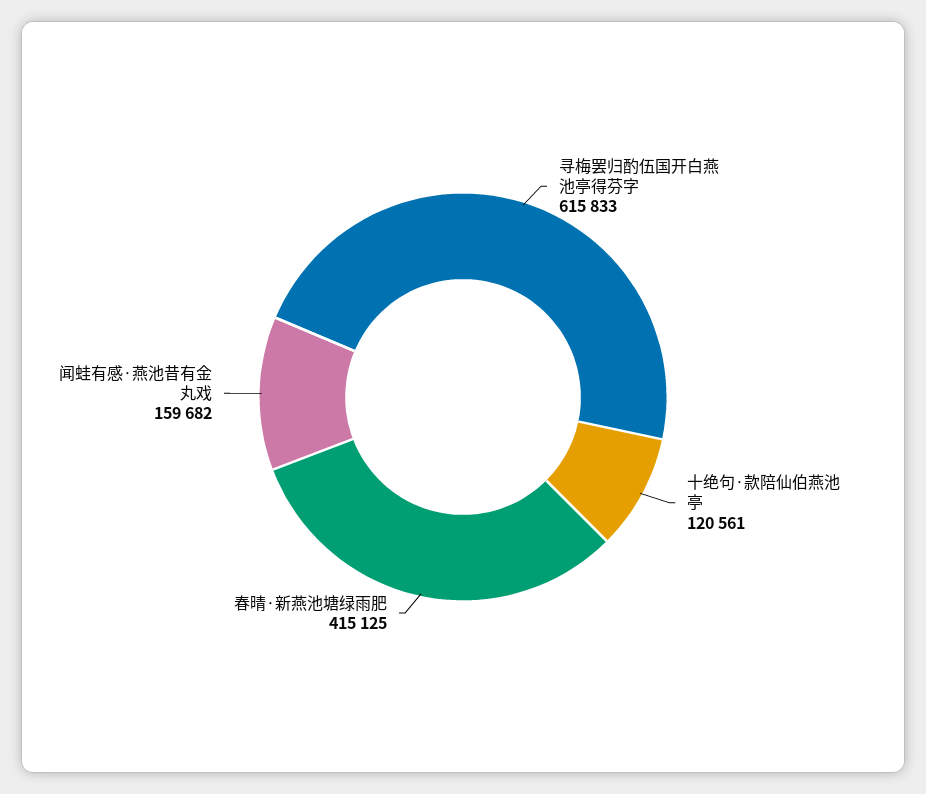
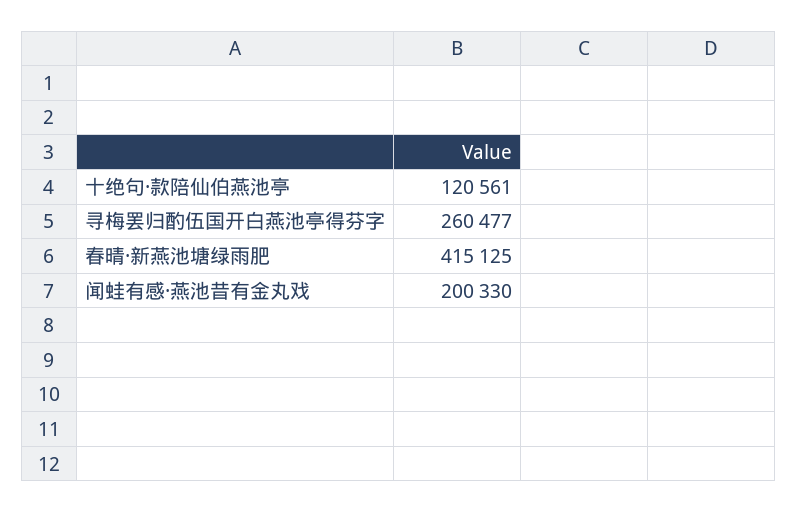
寻梅罢归酌伍国开白燕池亭得芬字: 615833 -> 260477
闻蛙有感·燕池昔有金丸戏: 159682 -> 200330

